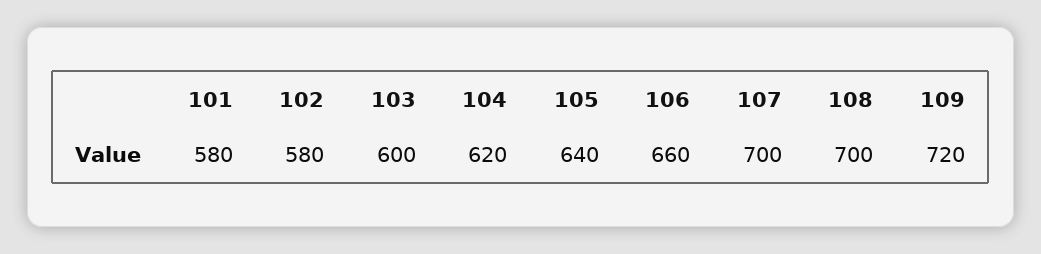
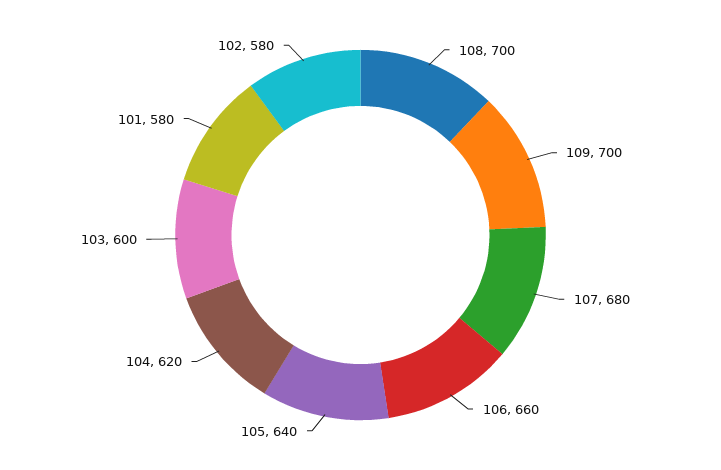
107: 700 -> 680
109: 720 -> 700

